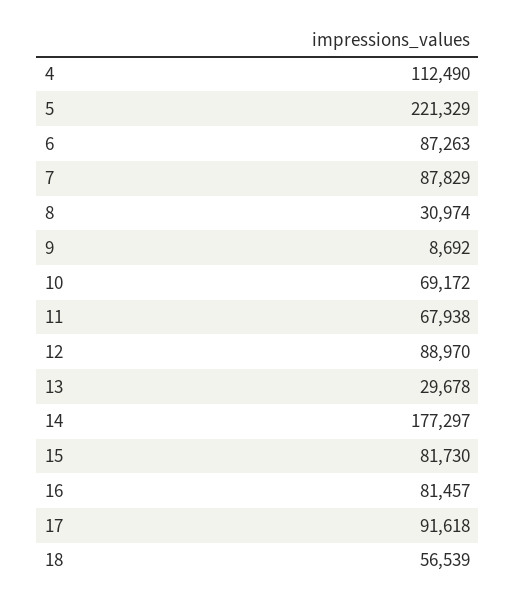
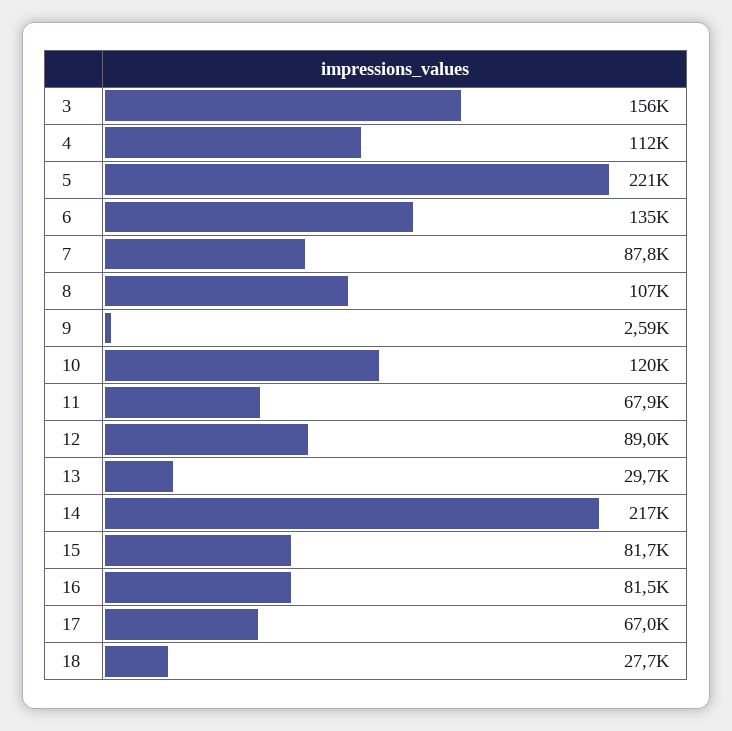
6: 87263 -> 135000
8: 30974 -> 107000
9: 8692 -> 2590
10: 69172 -> 120000
14: 177297 -> 217000
17: 91618 -> 67000
18: 56539 -> 27700
3: none -> 156000

